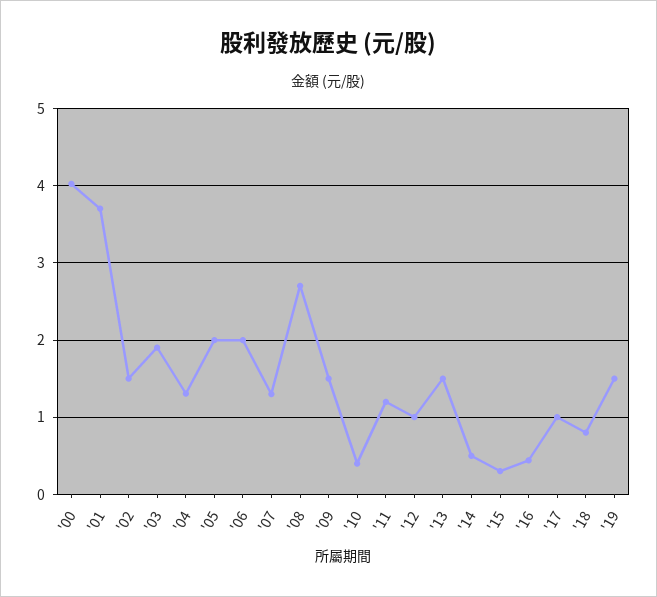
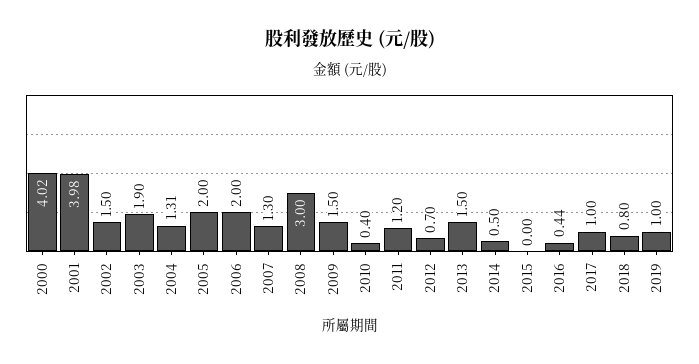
'01: 3.7 -> 3.98
'08: 2.7 -> 3
'12: 1 -> 0.7
'15: 0.3 -> 0
'19: 1.5 -> 1

